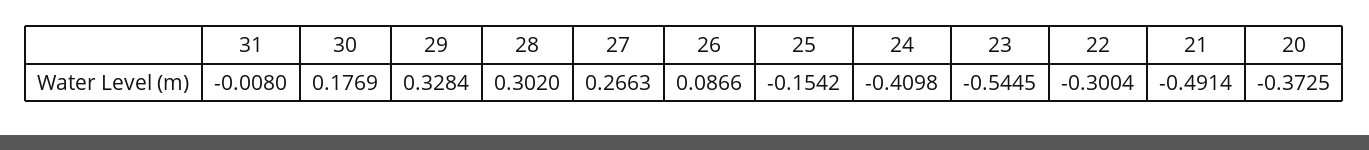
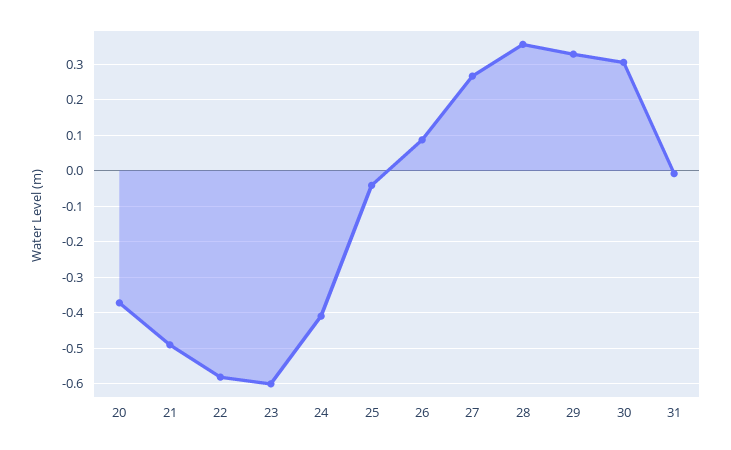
30: 0.1769 -> 0.3
28: 0.302 -> 0.36
25: -0.1542 -> -0.04
23: -0.5445 -> -0.6
22: -0.3004 -> -0.58

